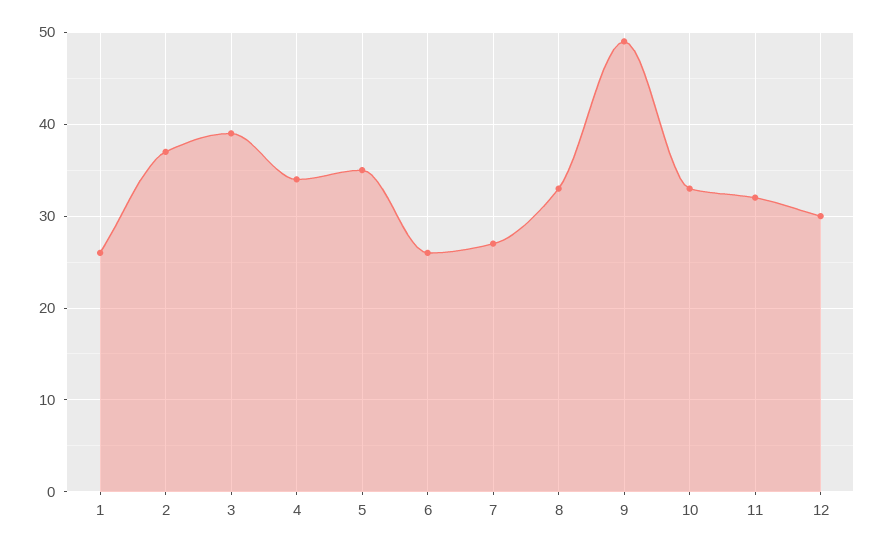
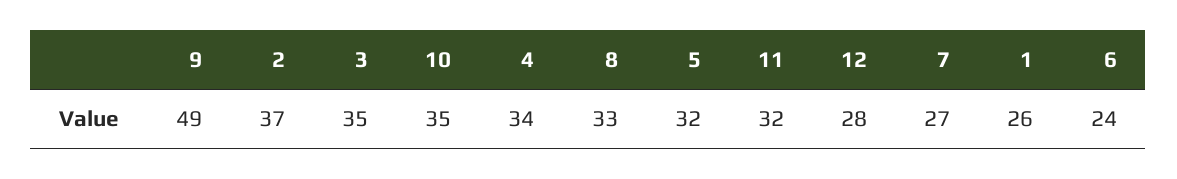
3: 39 -> 35
5: 35 -> 32
6: 26 -> 24
10: 33 -> 35
12: 30 -> 28

